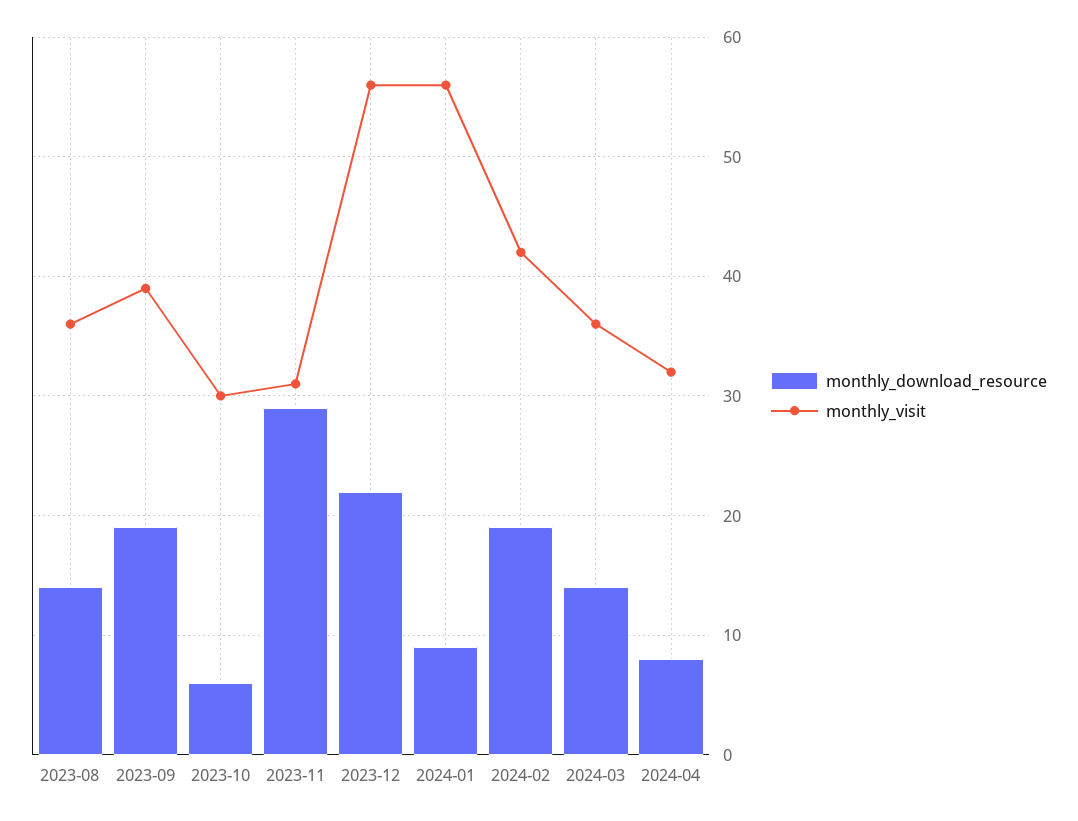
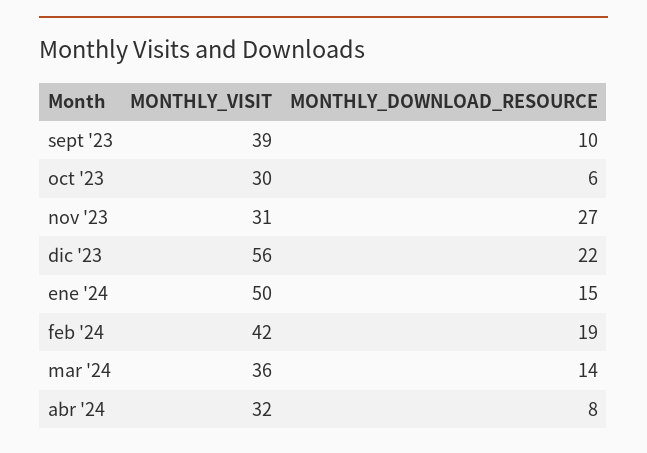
monthly_download_resource, 2023-08: 14 -> none
monthly_visit, 2023-08: 36 -> none
monthly_download_resource, 2023-09: 19 -> 10
monthly_download_resource, 2023-11: 29 -> 27
monthly_download_resource, 2024-01: 9 -> 15
monthly_visit, 2024-01: 56 -> 50

